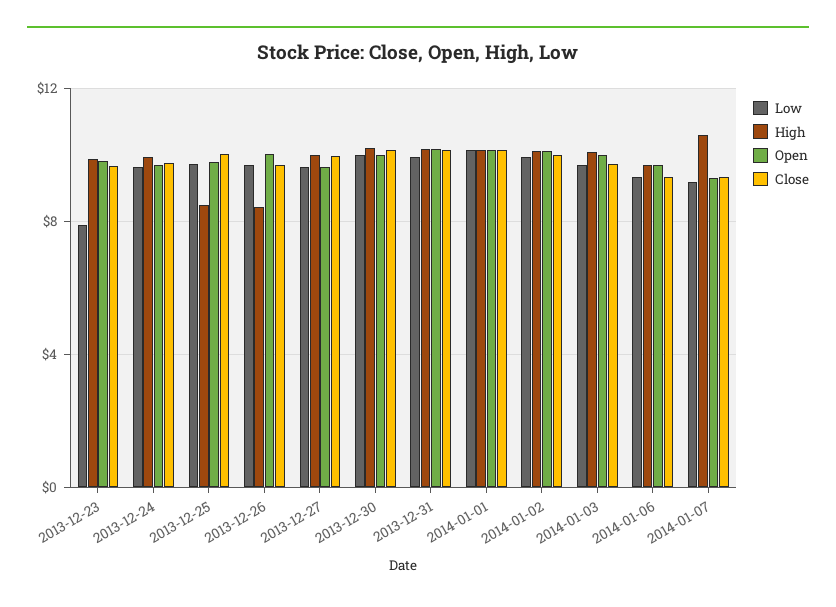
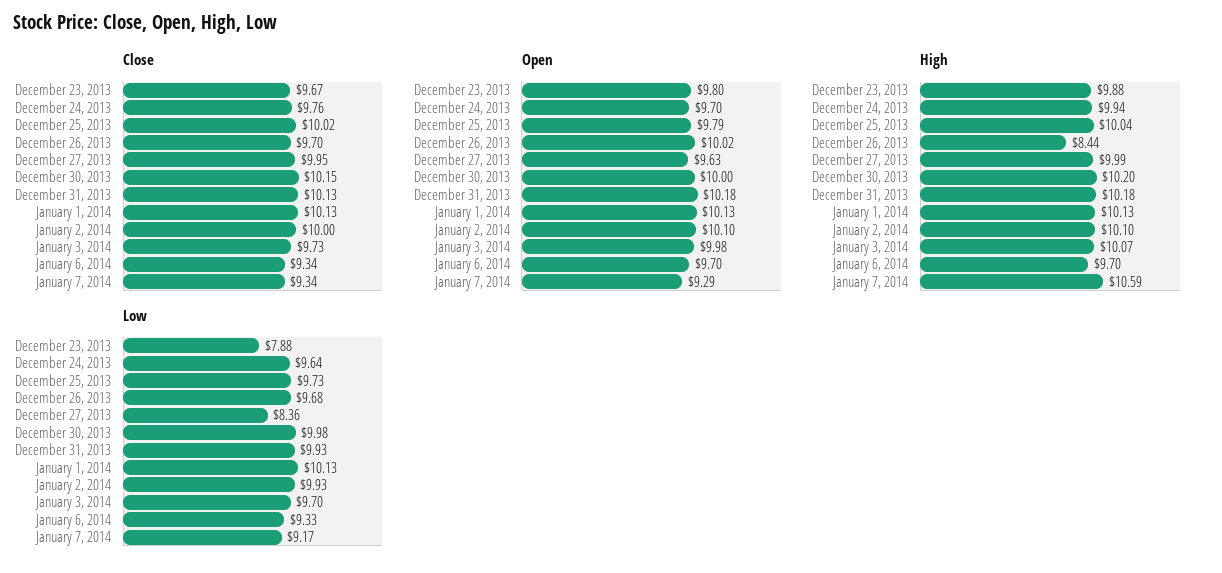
High, 2013-12-25: 8.5 -> 10.04
Low, 2013-12-27: 9.5 -> 8.36

